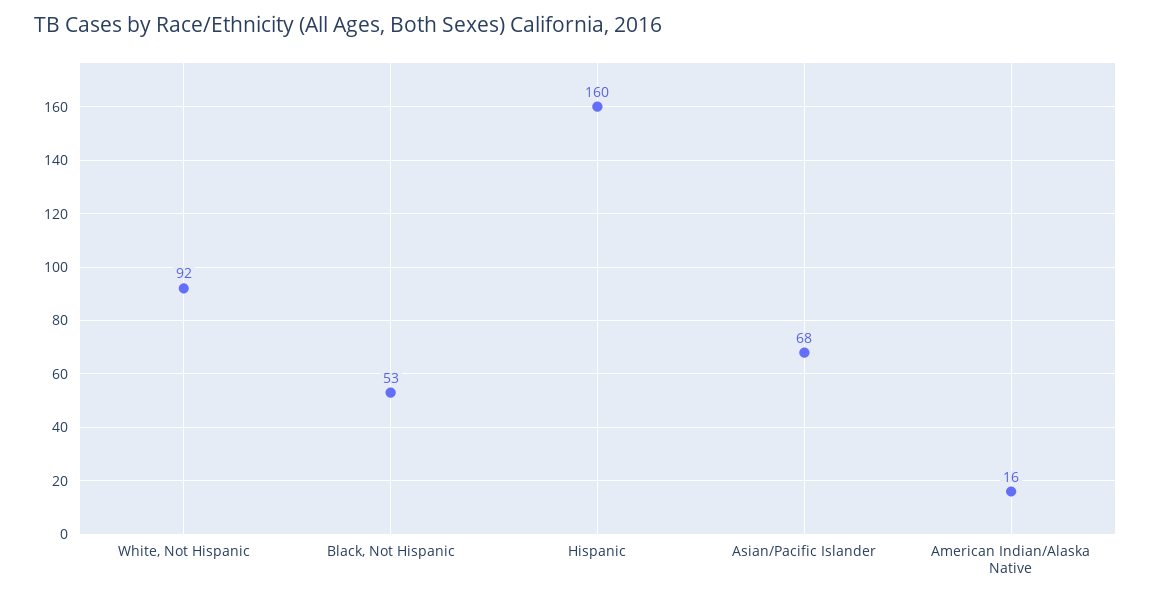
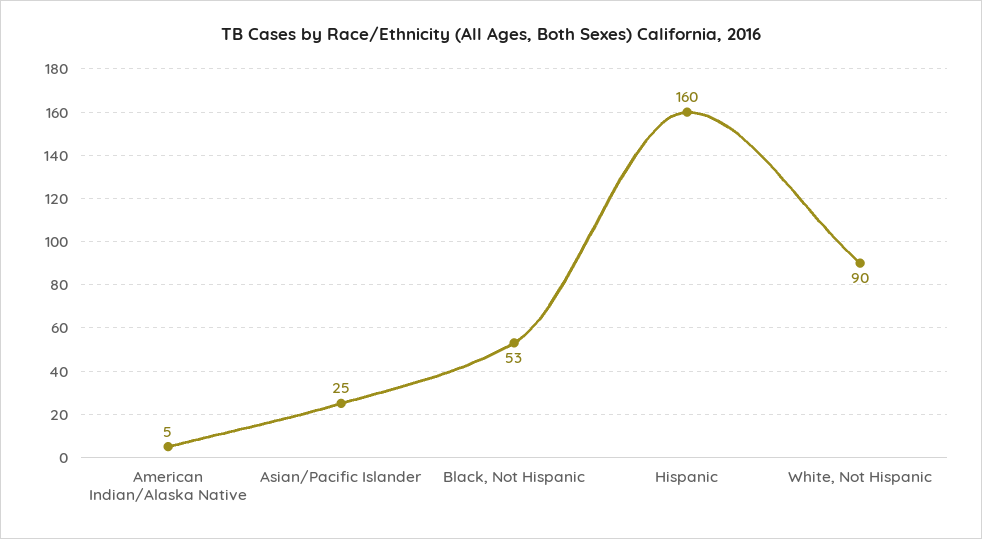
White, Not Hispanic: 92 -> 90
Asian/Pacific Islander: 68 -> 25
American Indian/Alaska Native: 16 -> 5

